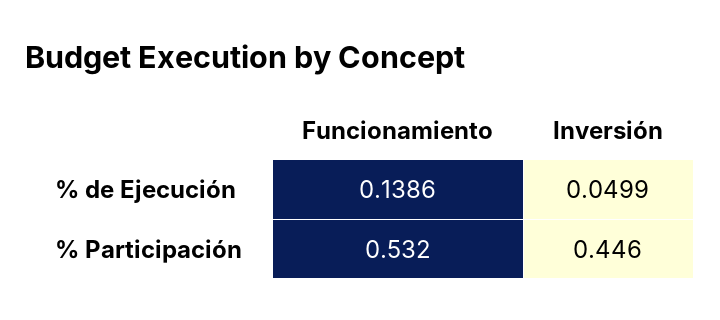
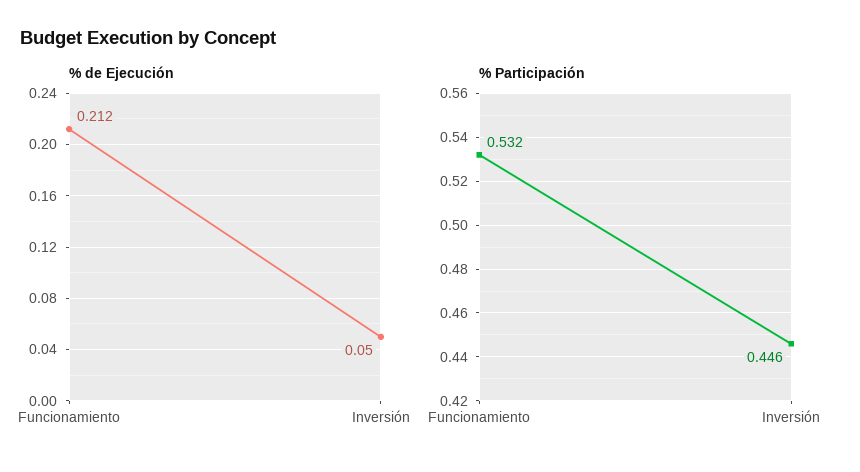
% de Ejecución, Funcionamiento: 0.1386 -> 0.212

